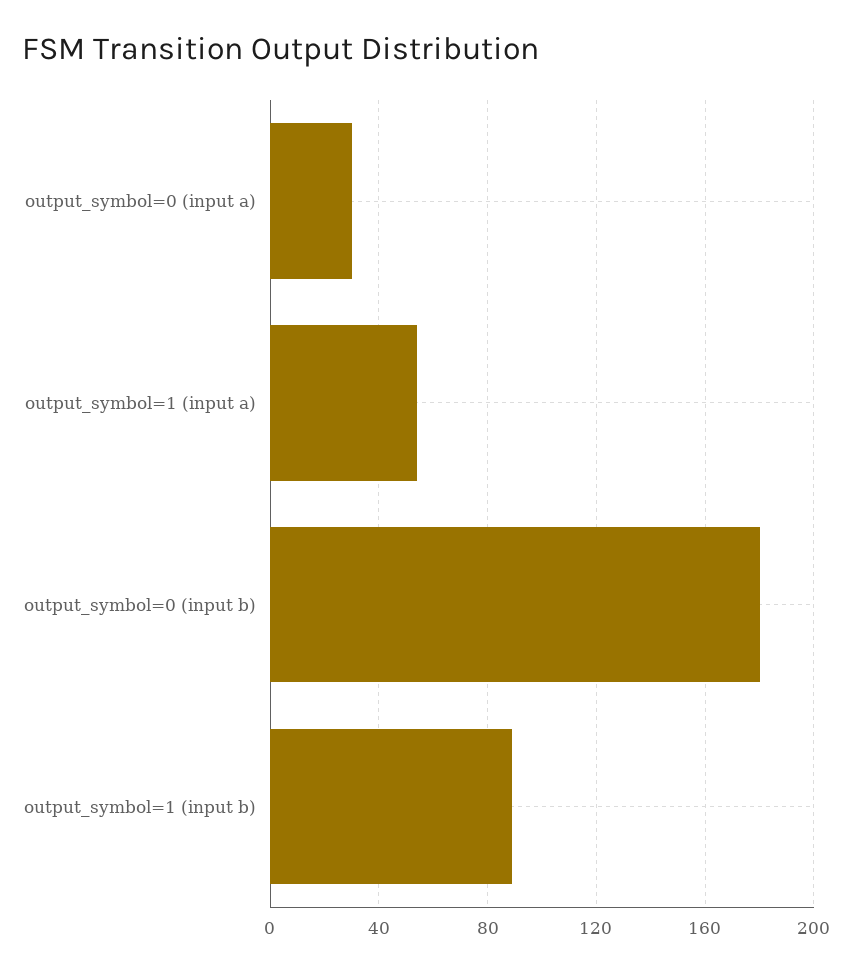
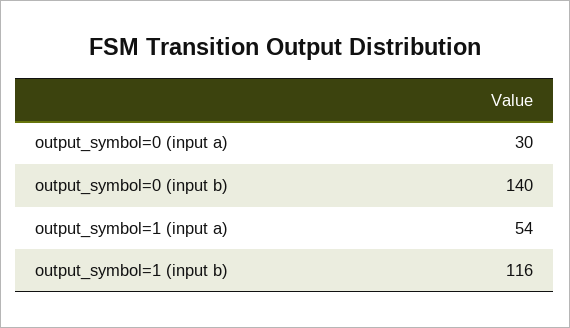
output_symbol=0 (input b): 180 -> 140
output_symbol=1 (input b): 90 -> 116

